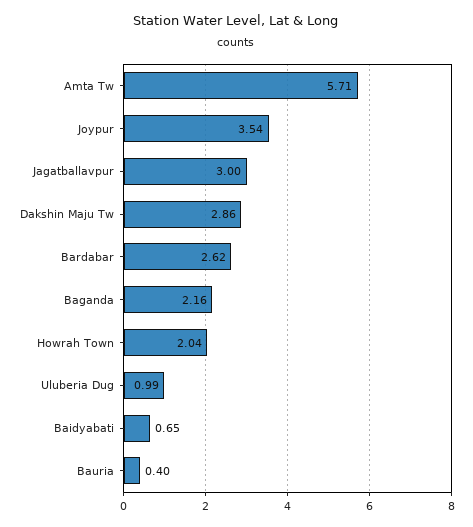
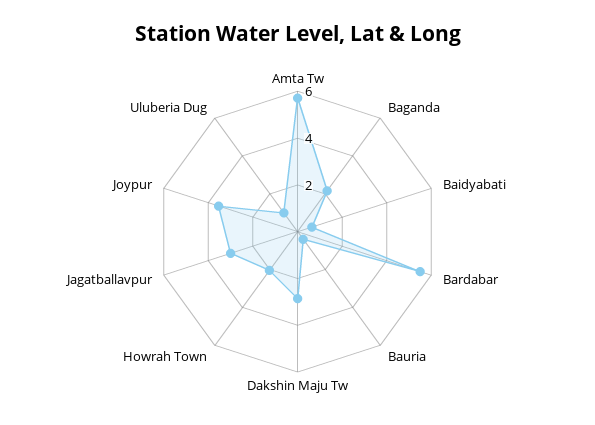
Bardabar: 2.62 -> 5.5

